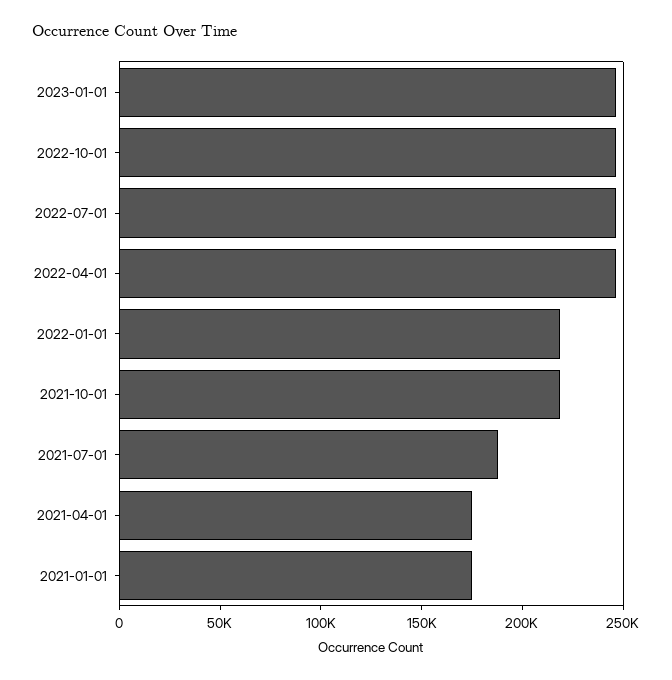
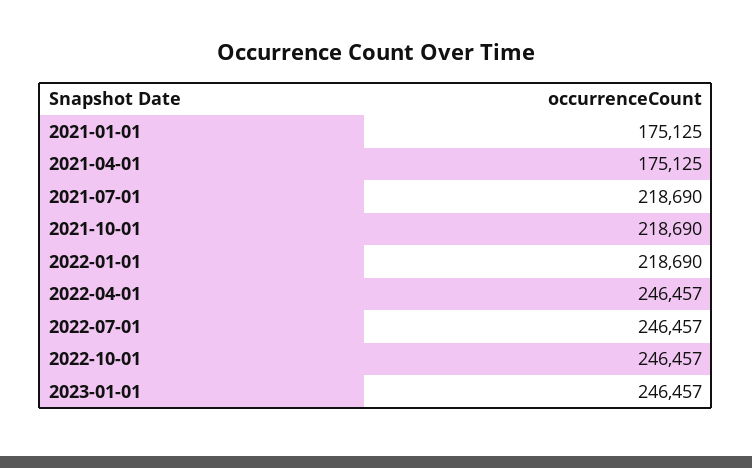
2021-07-01: 190000 -> 218690

